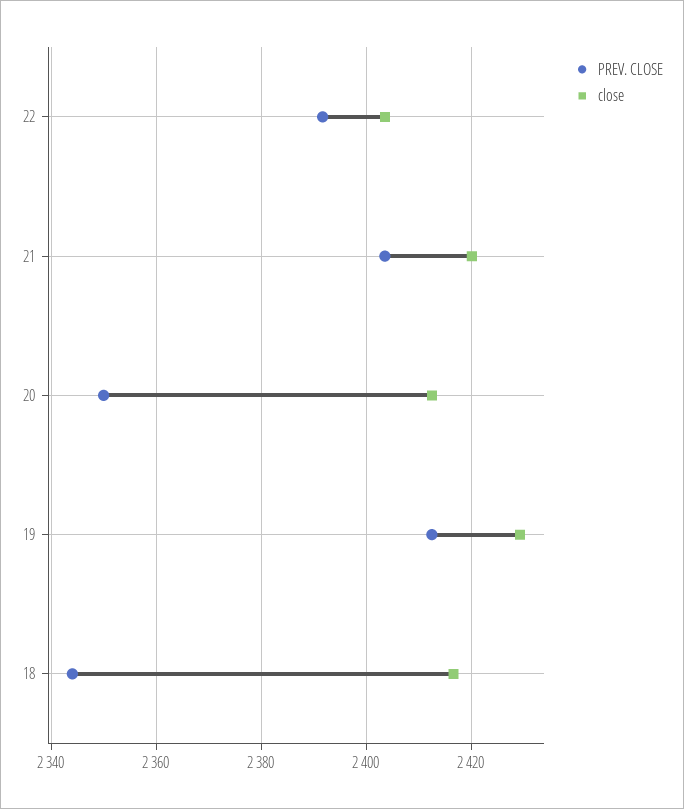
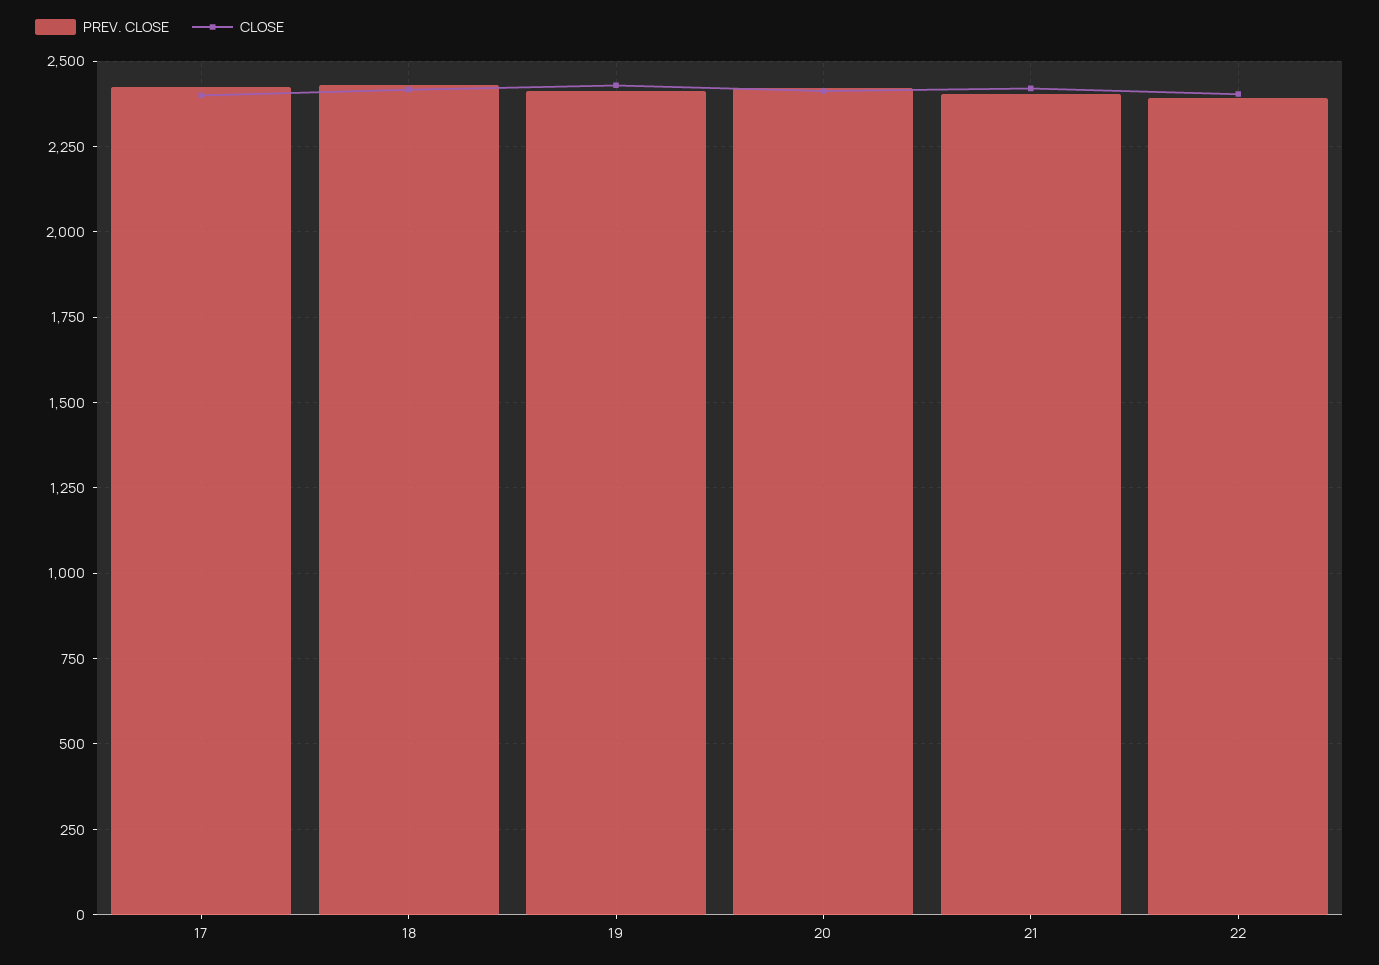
PREV. CLOSE, 20: 2350 -> 2425
PREV. CLOSE, 18: 2344 -> 2425
PREV. CLOSE, 17: none -> 2425
close, 17: none -> 2400

